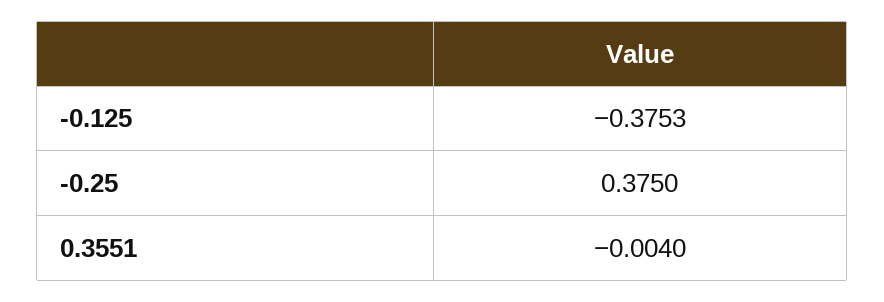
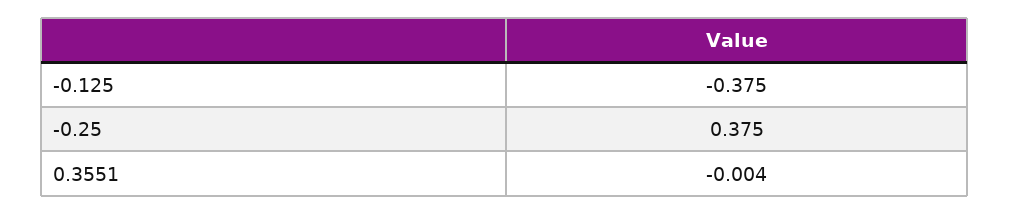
-0.125: -0.3753 -> -0.375

